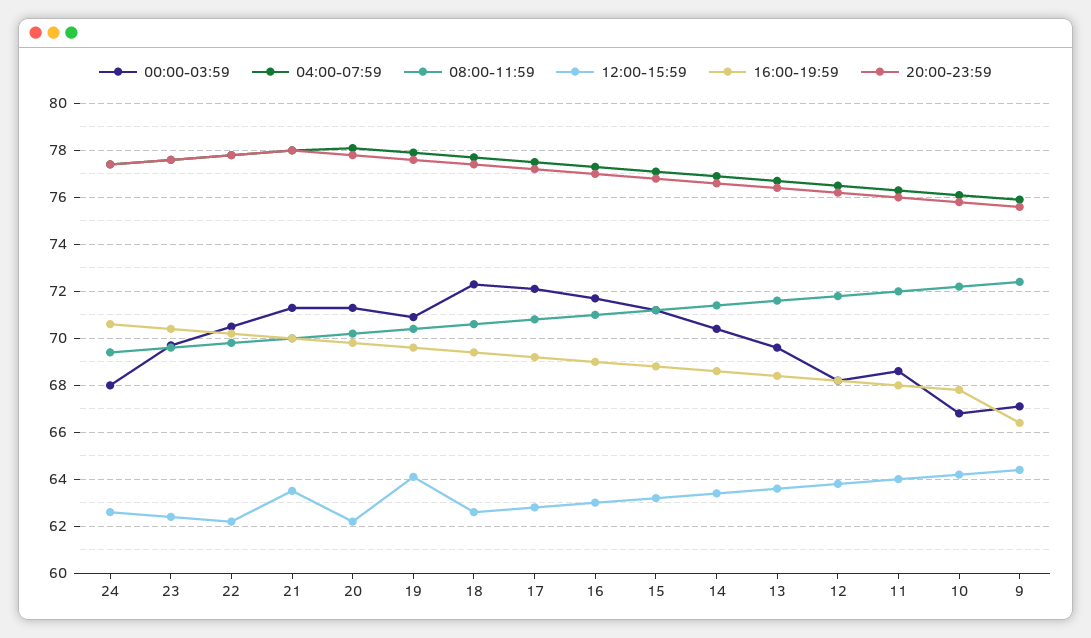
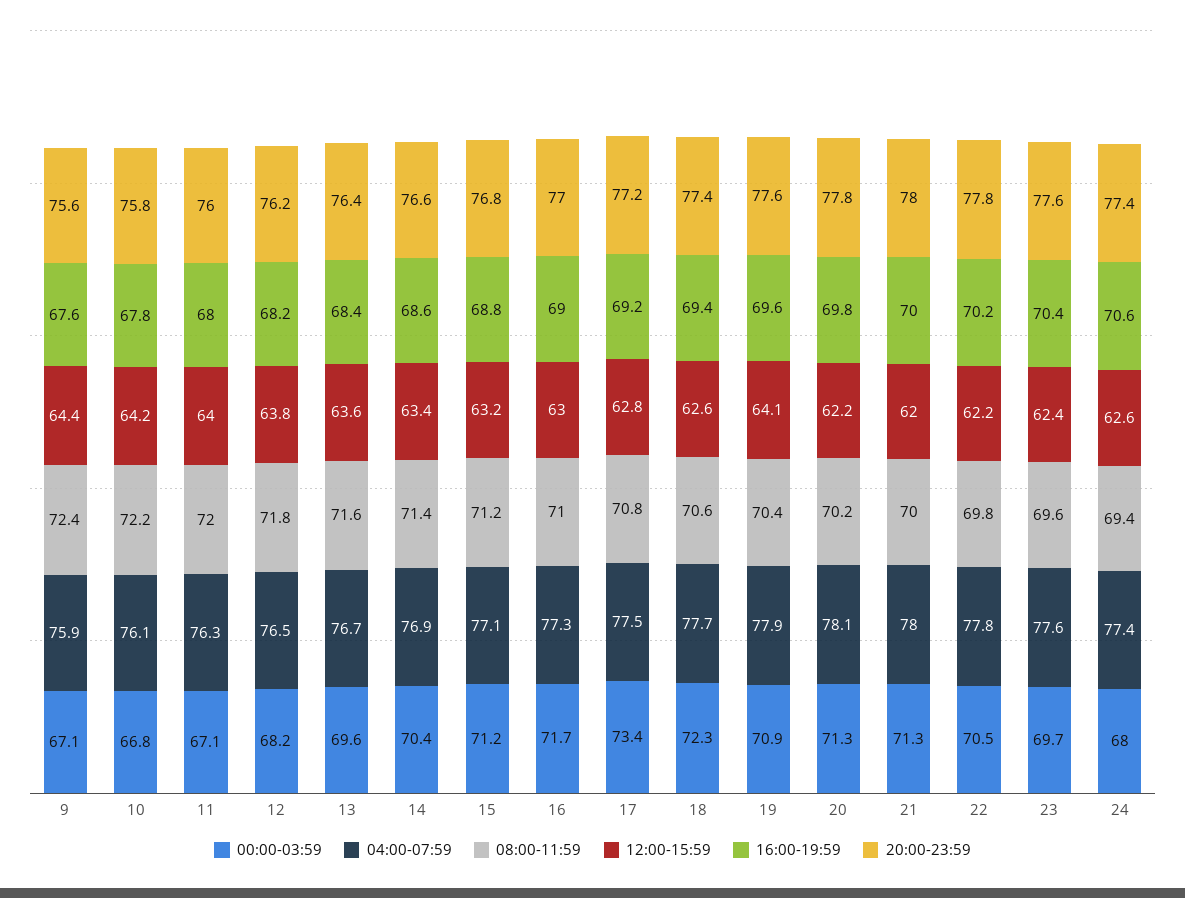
12:00-15:59, 21: 63.5 -> 62
00:00-03:59, 17: 72 -> 73.4
00:00-03:59, 11: 68.5 -> 67.1
16:00-19:59, 9: 66.5 -> 67.6

